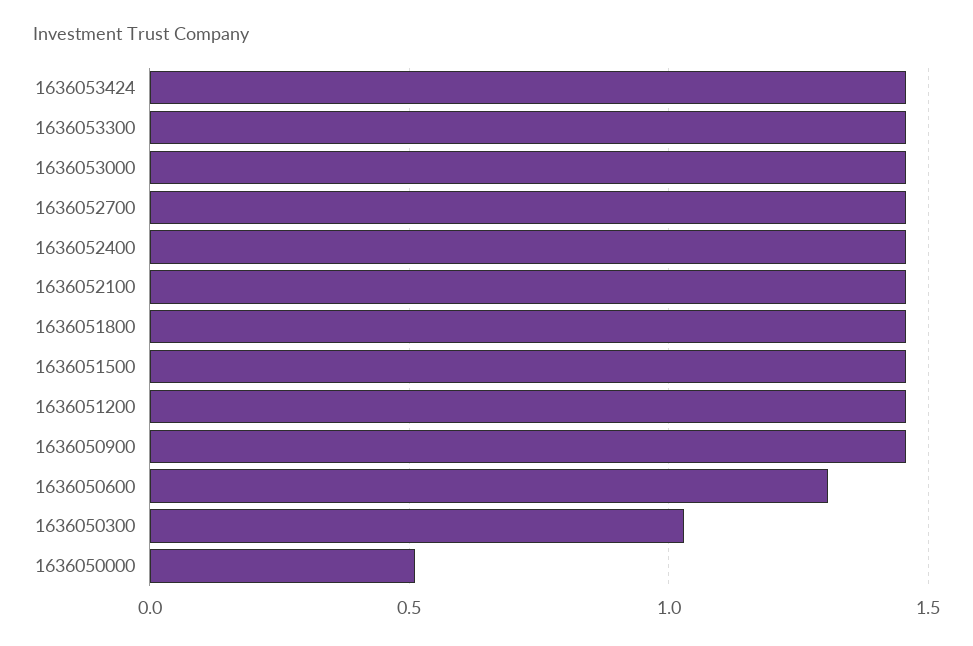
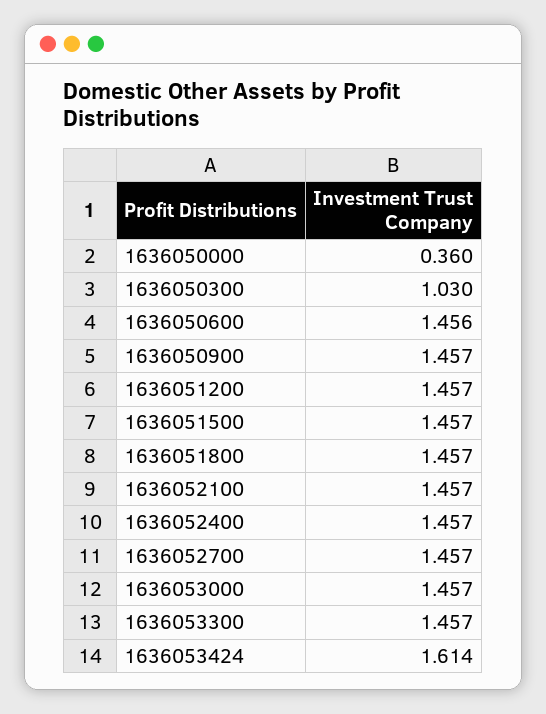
1636053424: 1.45 -> 1.614
1636050600: 1.3 -> 1.456
1636050000: 0.5 -> 0.36

